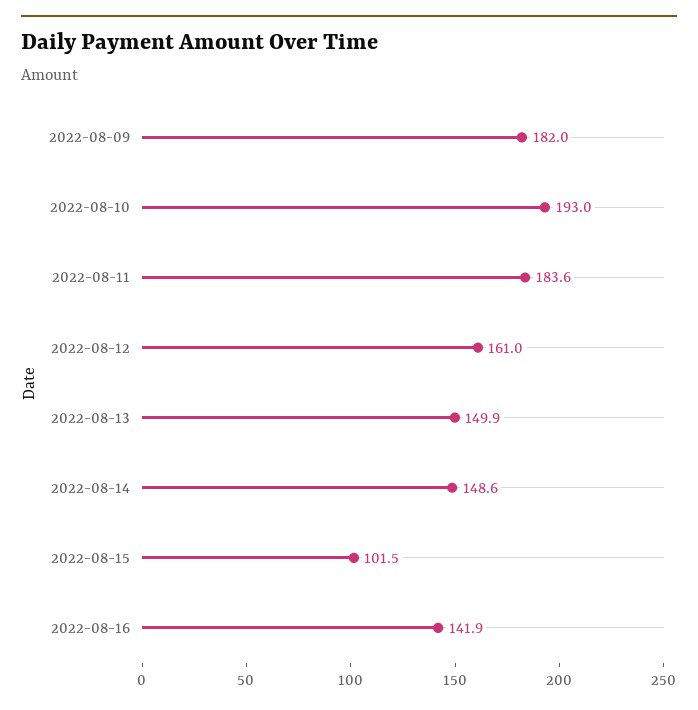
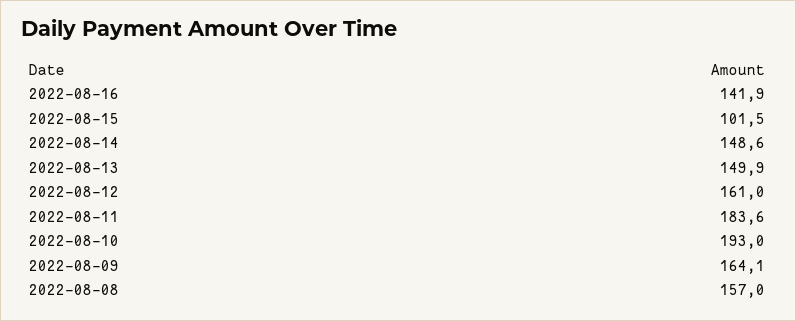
2022-08-09: 182 -> 164.1
2022-08-08: none -> 157

